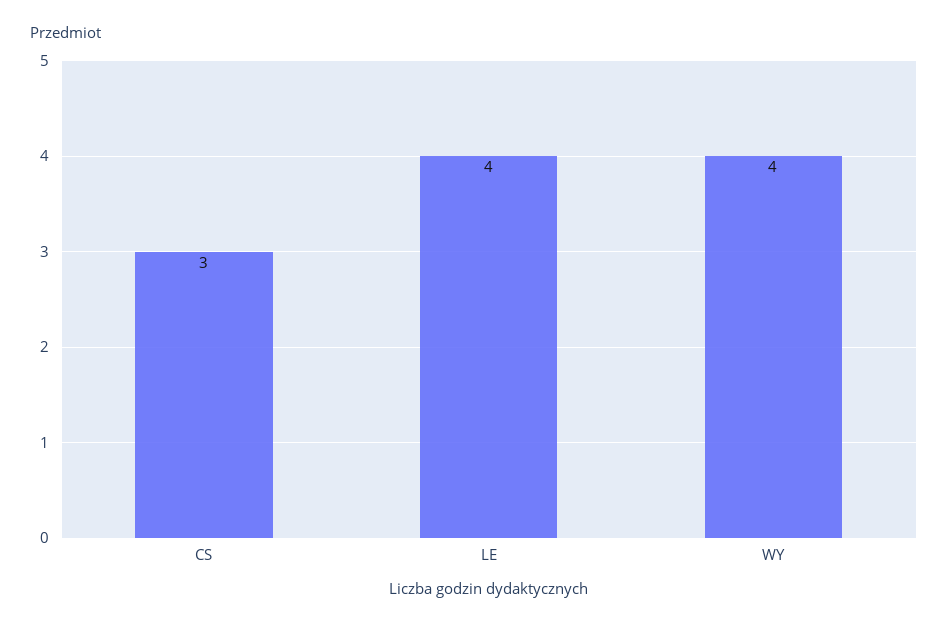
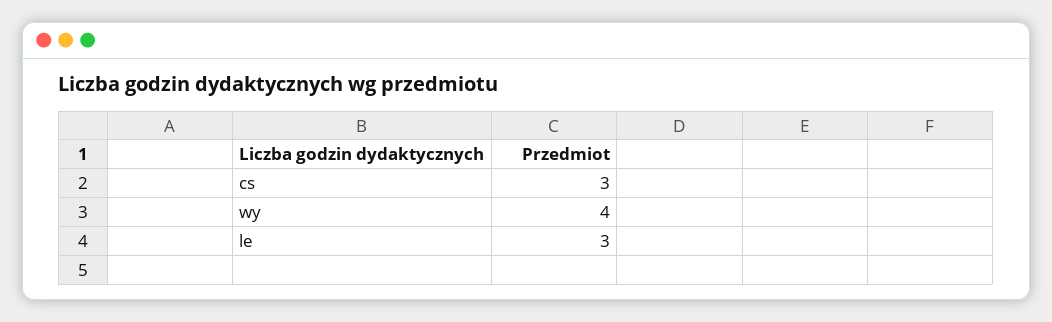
LE: 4 -> 3

